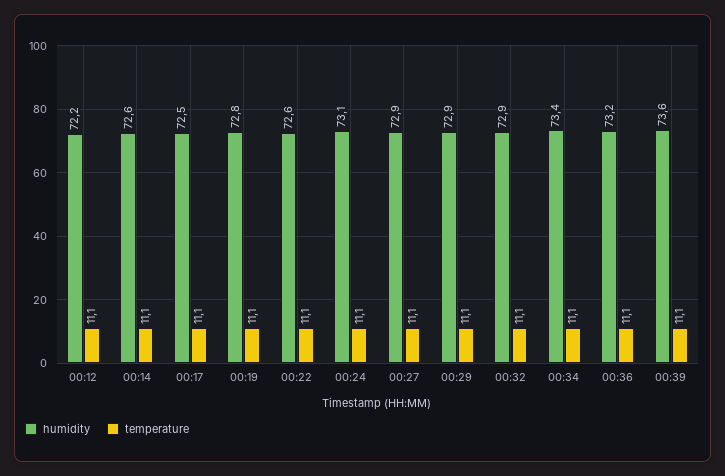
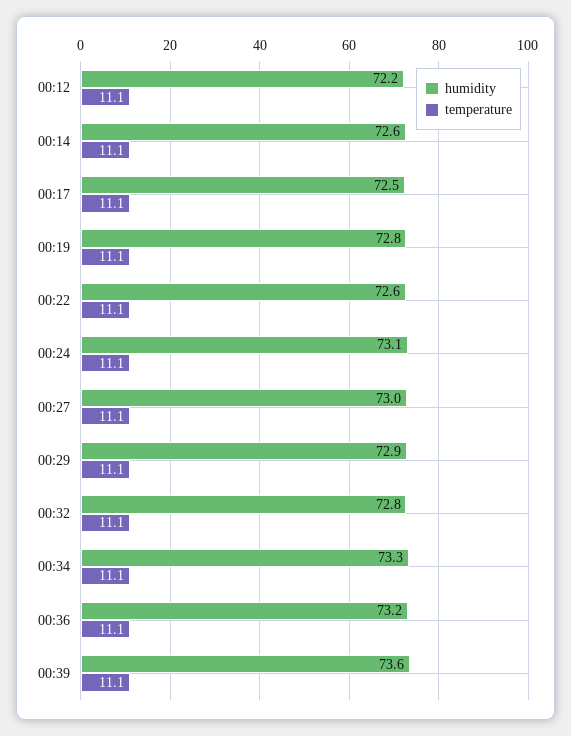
humidity, 00:27: 72.9 -> 73
humidity, 00:32: 72.9 -> 72.8
humidity, 00:34: 73.4 -> 73.3

